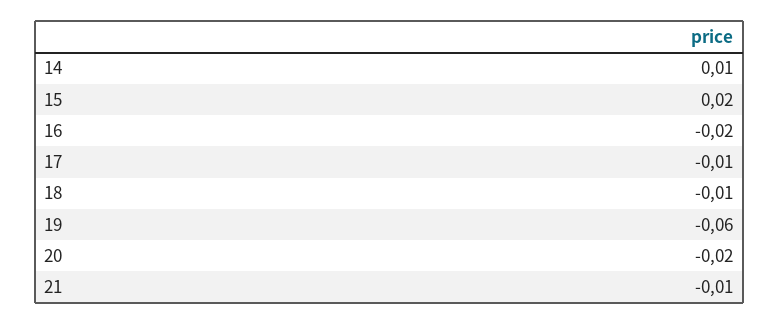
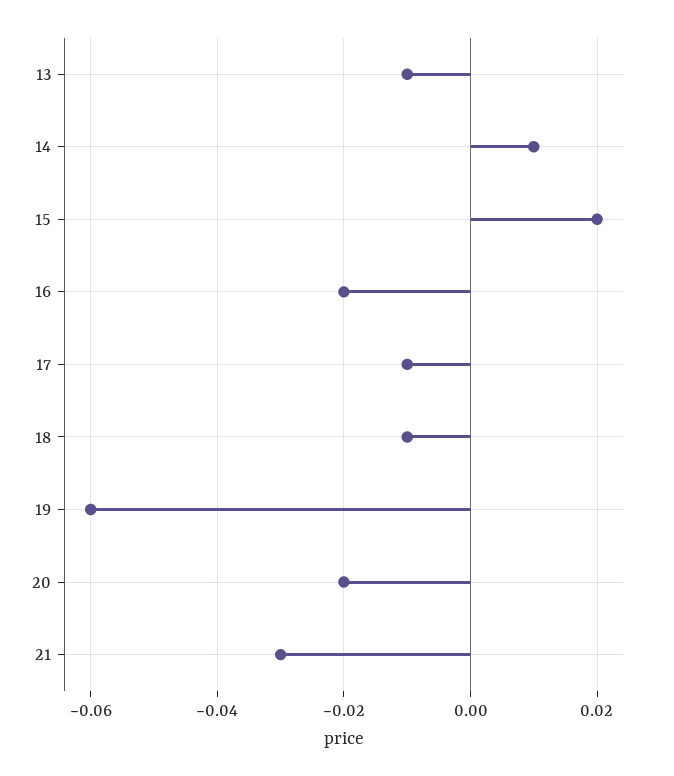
21: -0.01 -> -0.03
13: none -> -0.01

